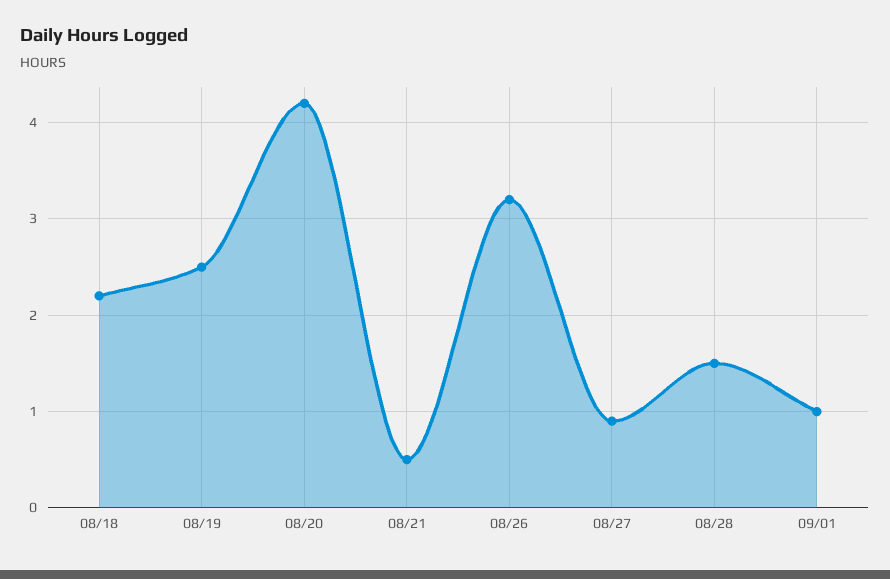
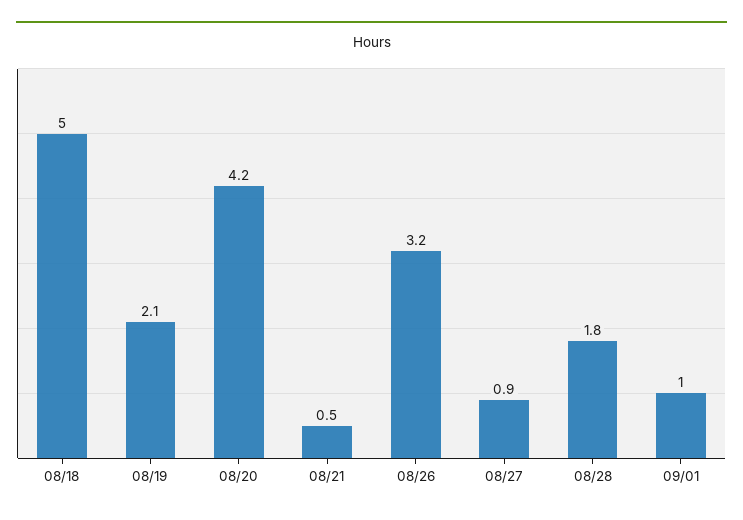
08/18: 2.2 -> 5
08/19: 2.5 -> 2.1
08/28: 1.5 -> 1.8

